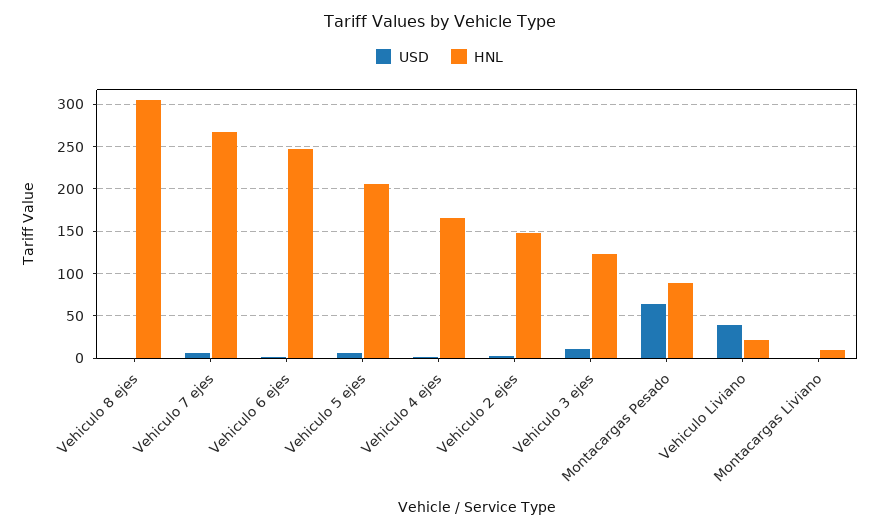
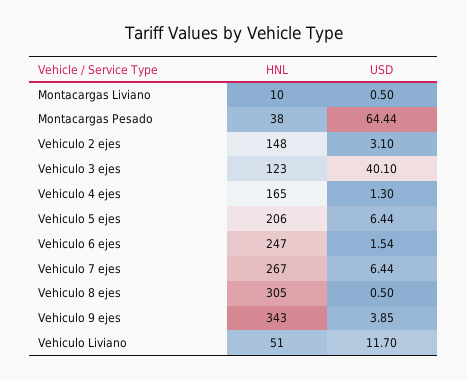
USD, Vehiculo 3 ejes: 10 -> 40.1
HNL, Montacargas Pesado: 90 -> 38
USD, Vehiculo Liviano: 40 -> 11.7
HNL, Vehiculo Liviano: 20 -> 51
HNL, Vehiculo 9 ejes: none -> 343
USD, Vehiculo 9 ejes: none -> 3.85

